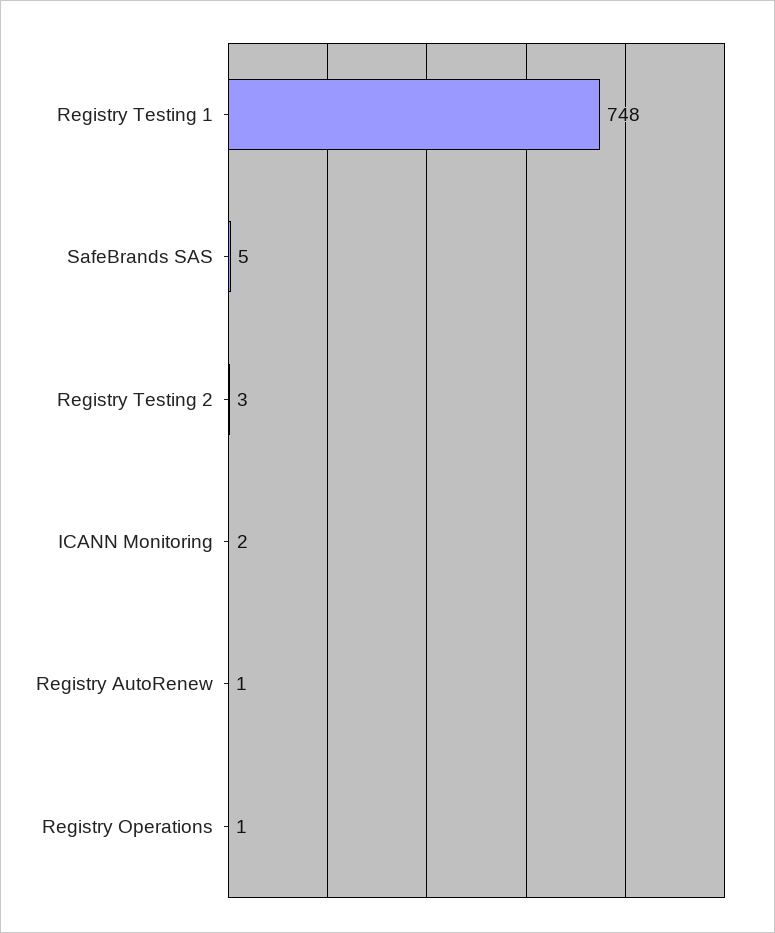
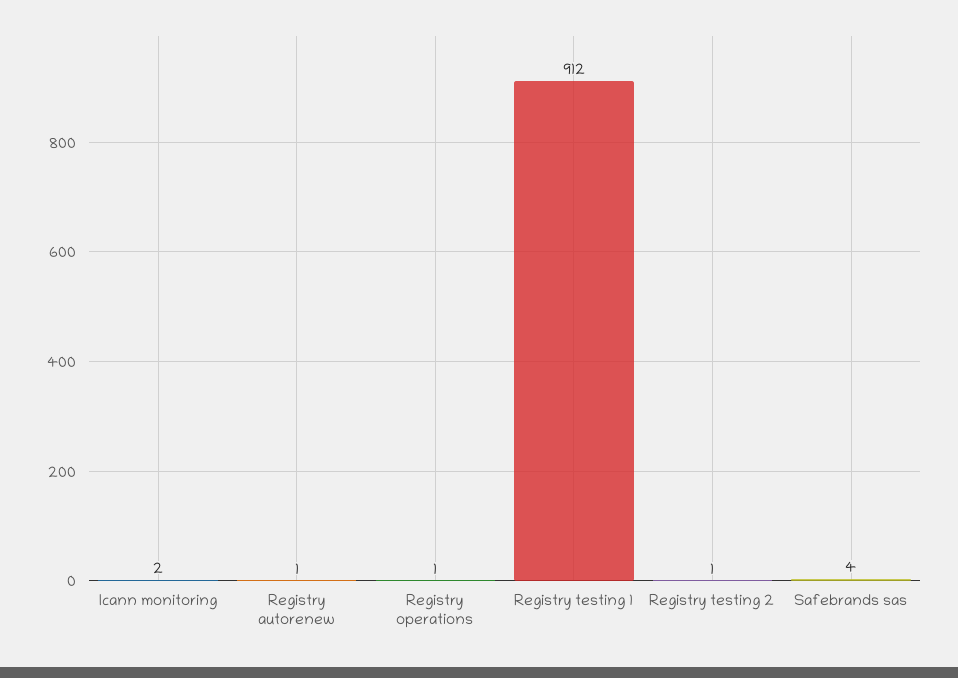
Registry Testing 1: 748 -> 912
SafeBrands SAS: 5 -> 4
Registry Testing 2: 3 -> 1

